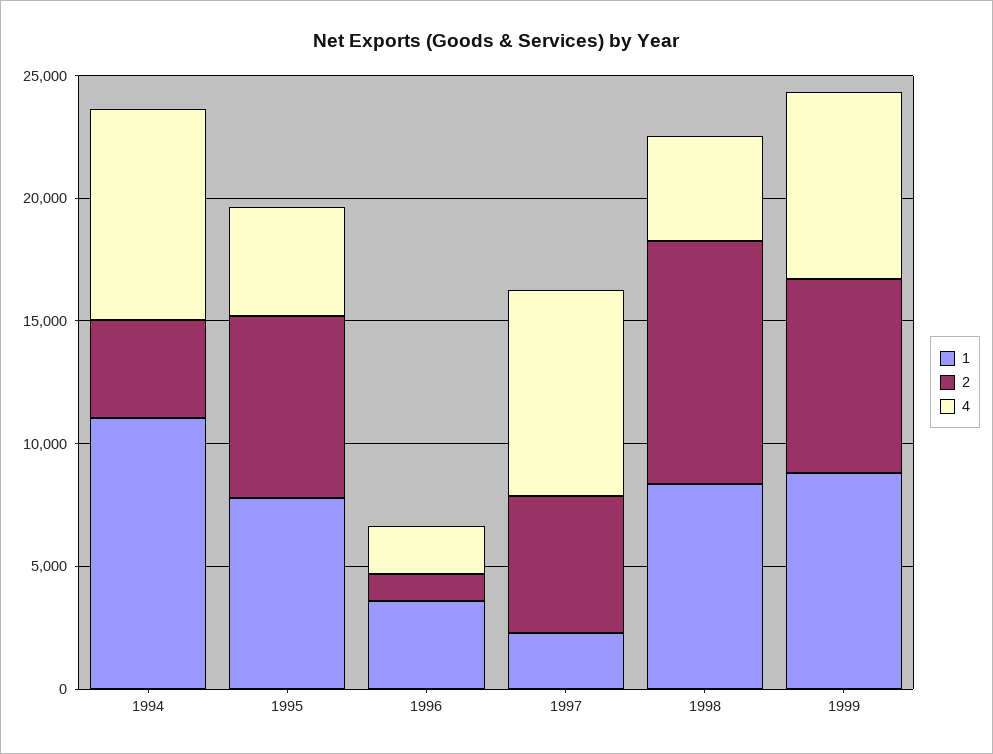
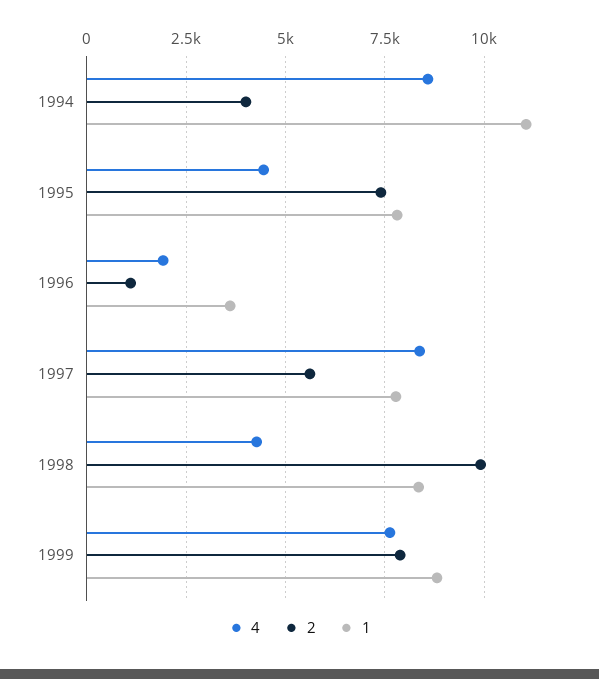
1, 1997: 2000 -> 7750

